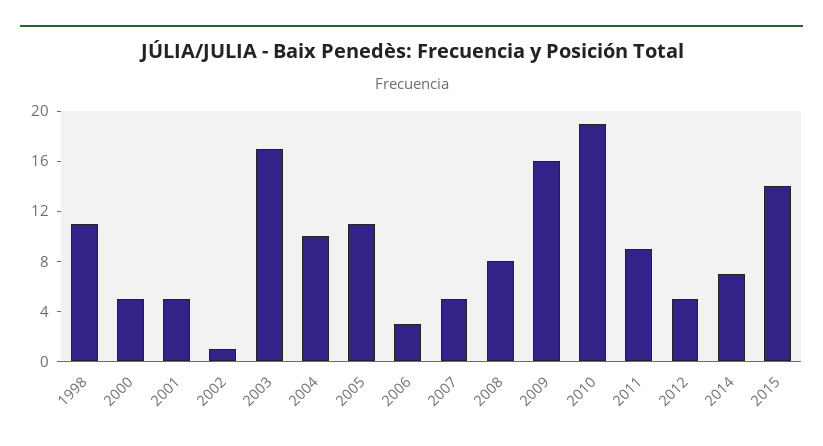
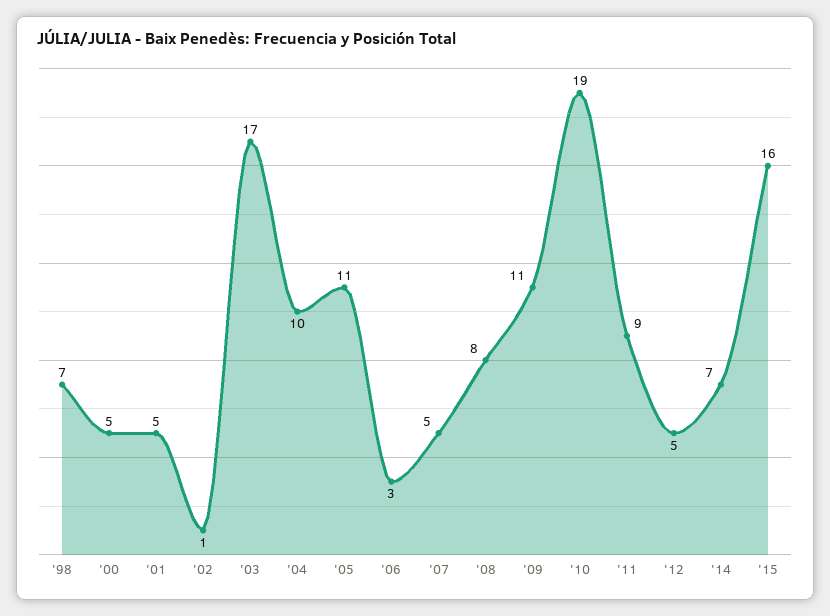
1998: 11 -> 7
2009: 16 -> 11
2015: 14 -> 16

